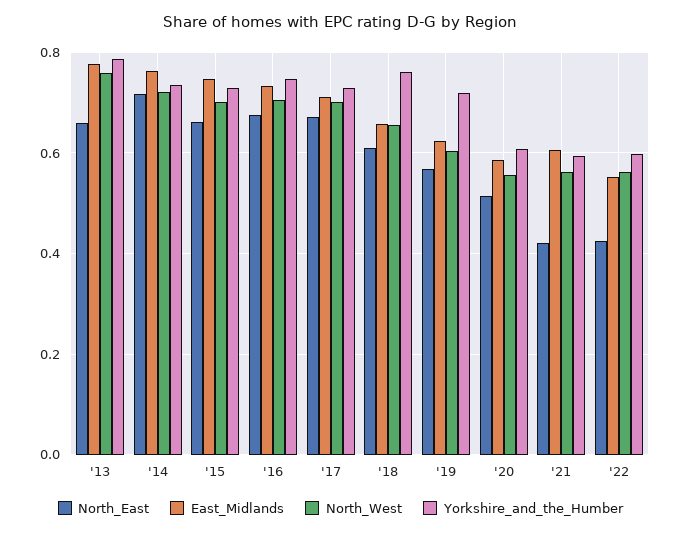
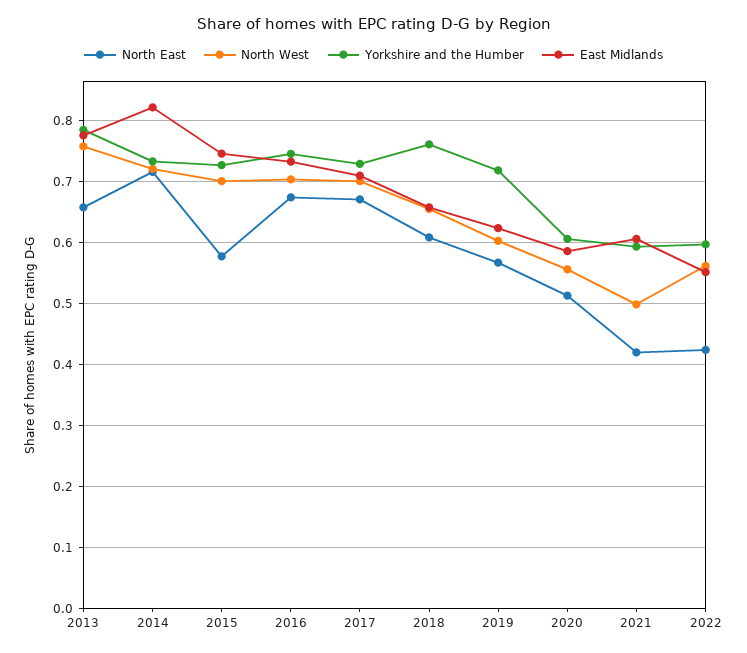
East_Midlands, '14: 0.76 -> 0.82
North_East, '15: 0.66 -> 0.58
North_West, '21: 0.56 -> 0.5

